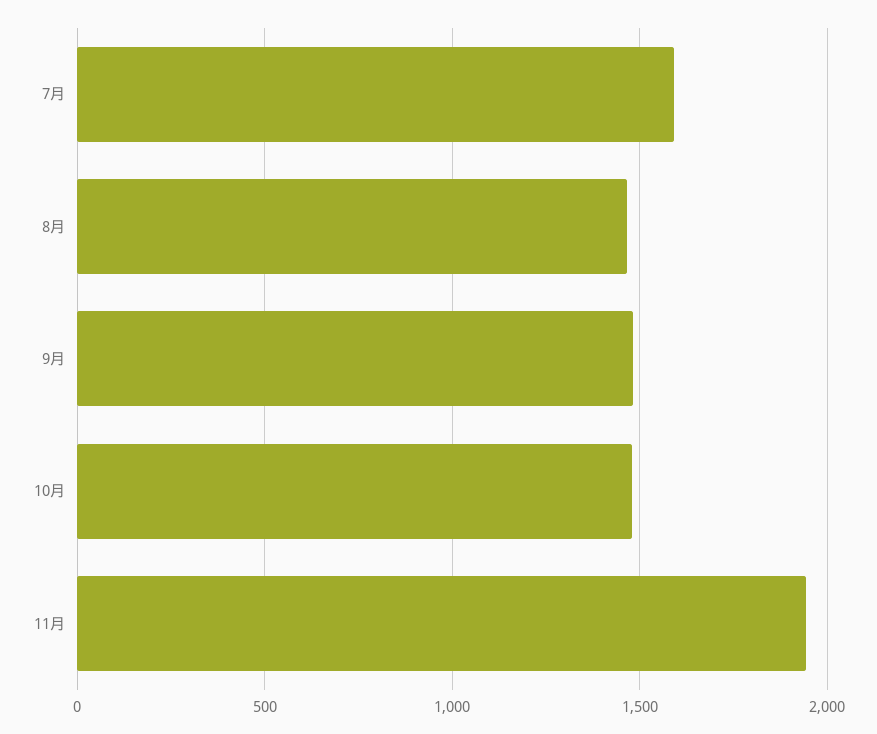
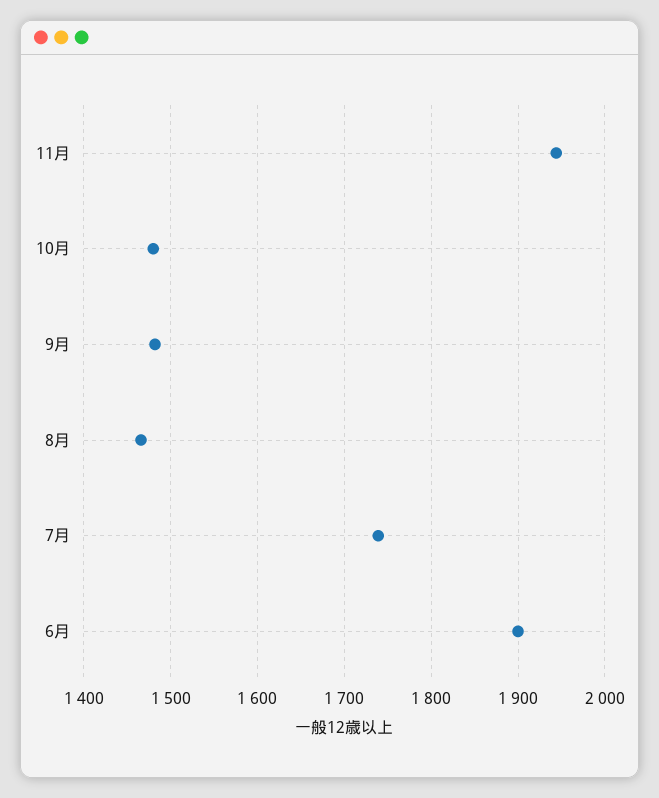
7月: 1600 -> 1740
6月: none -> 1900

